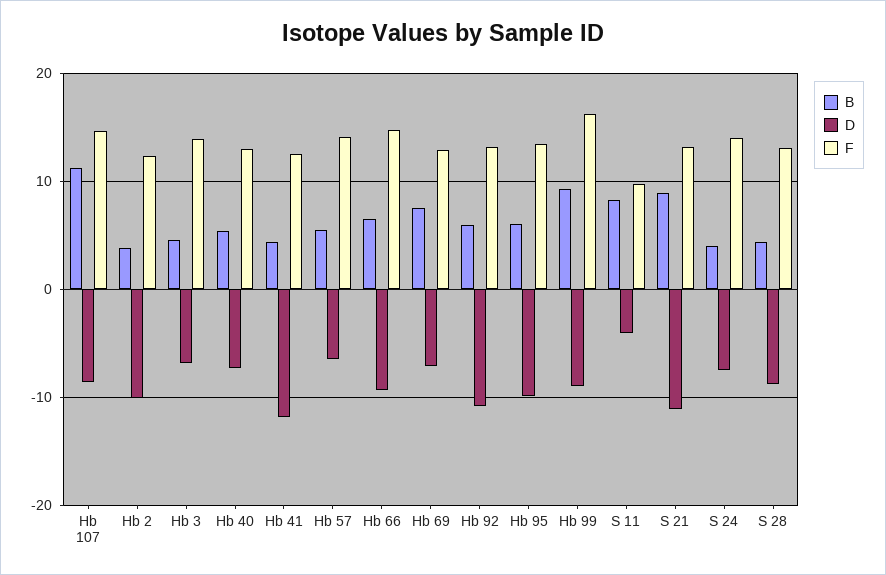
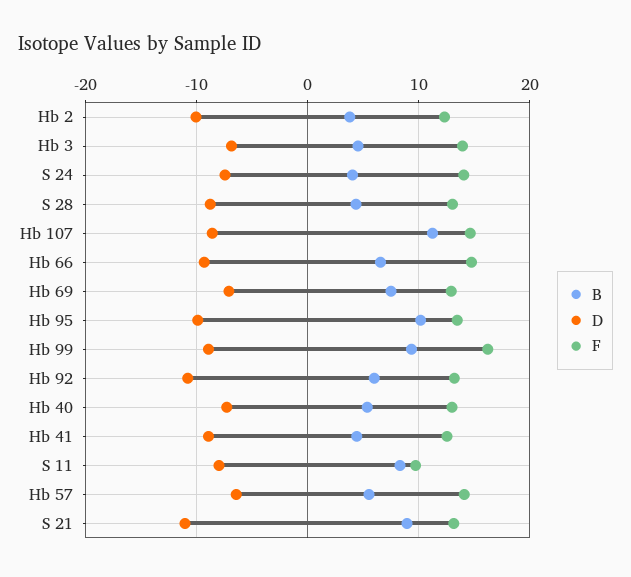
D, Hb 41: -12 -> -9
B, Hb 95: 6 -> 10
D, S 11: -4 -> -8

